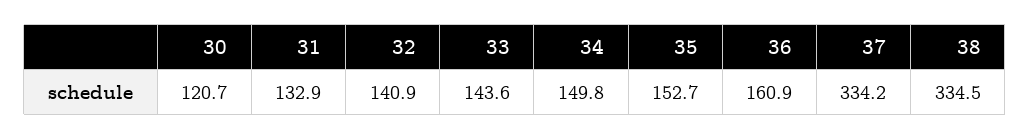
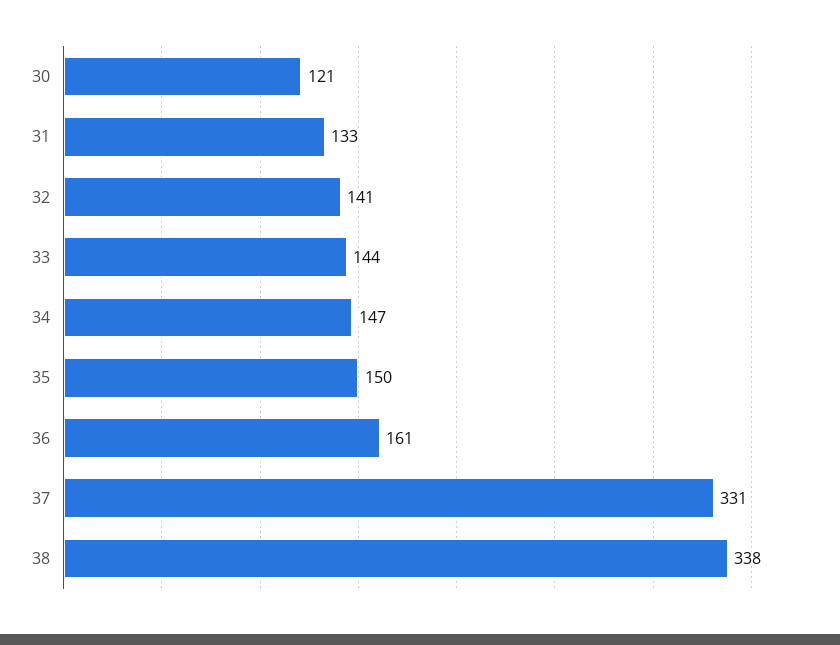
34: 149.8 -> 147
35: 152.7 -> 150
37: 334.2 -> 331
38: 334.5 -> 338

